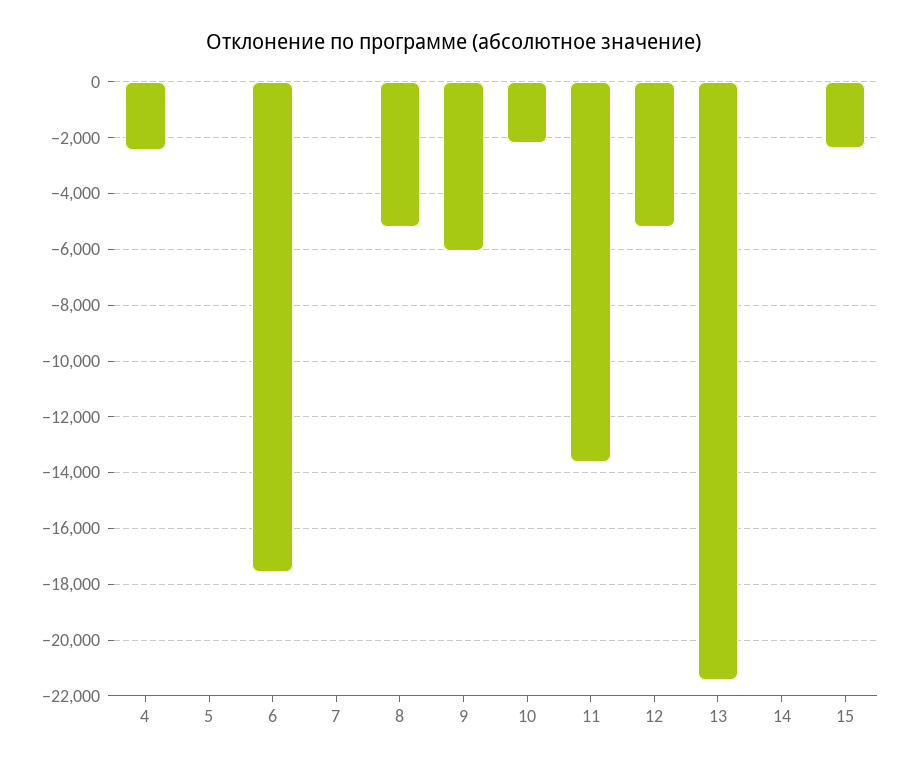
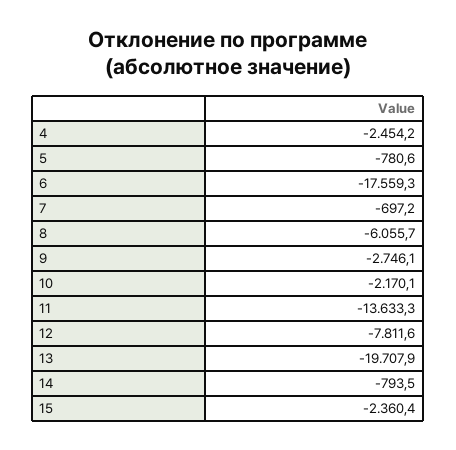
5: 0 -> -780.6
7: 0 -> -697.2
8: -5250 -> -6055.7
9: -6000 -> -2746.1
12: -5250 -> -7811.6
13: -21500 -> -19707.9
14: 0 -> -793.5

